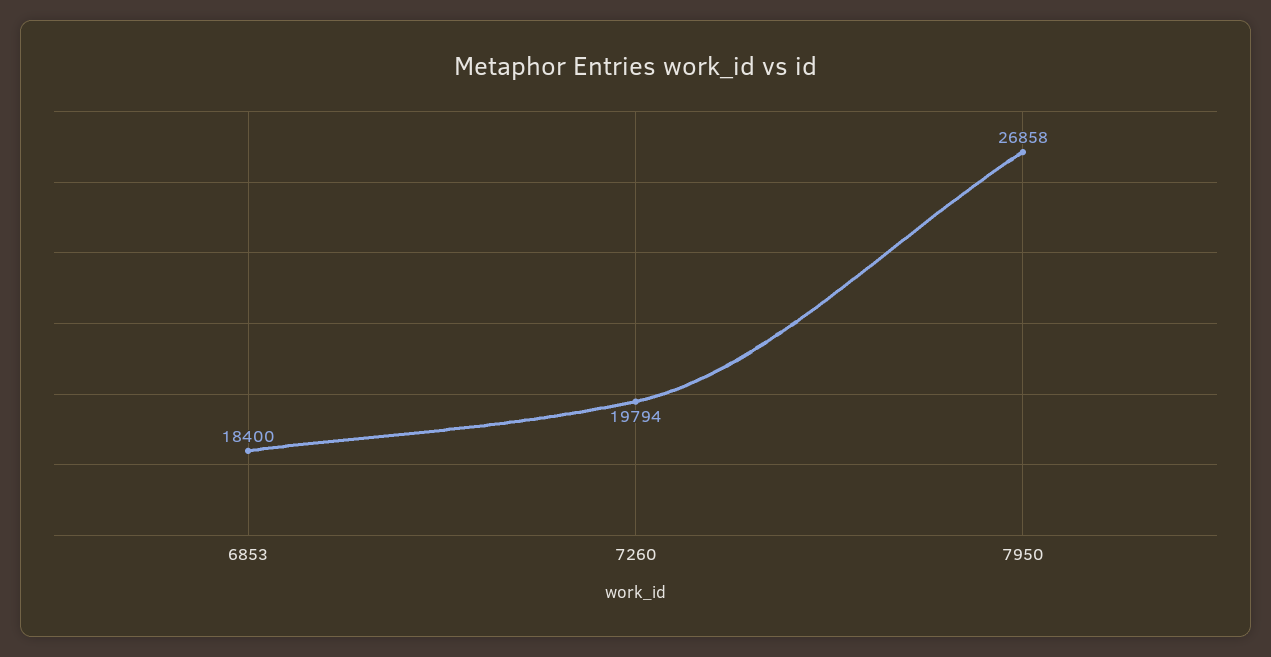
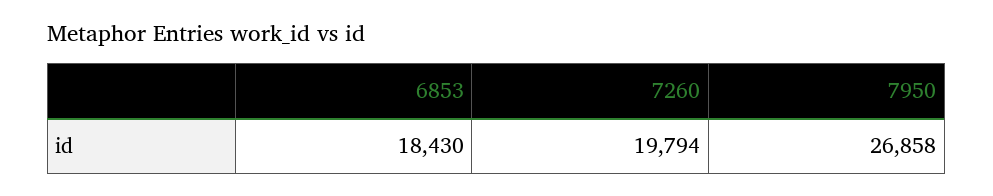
6853: 18400 -> 18430

